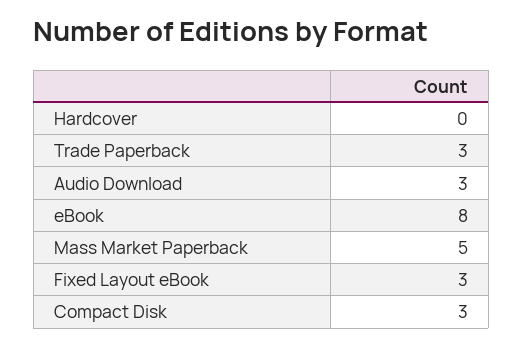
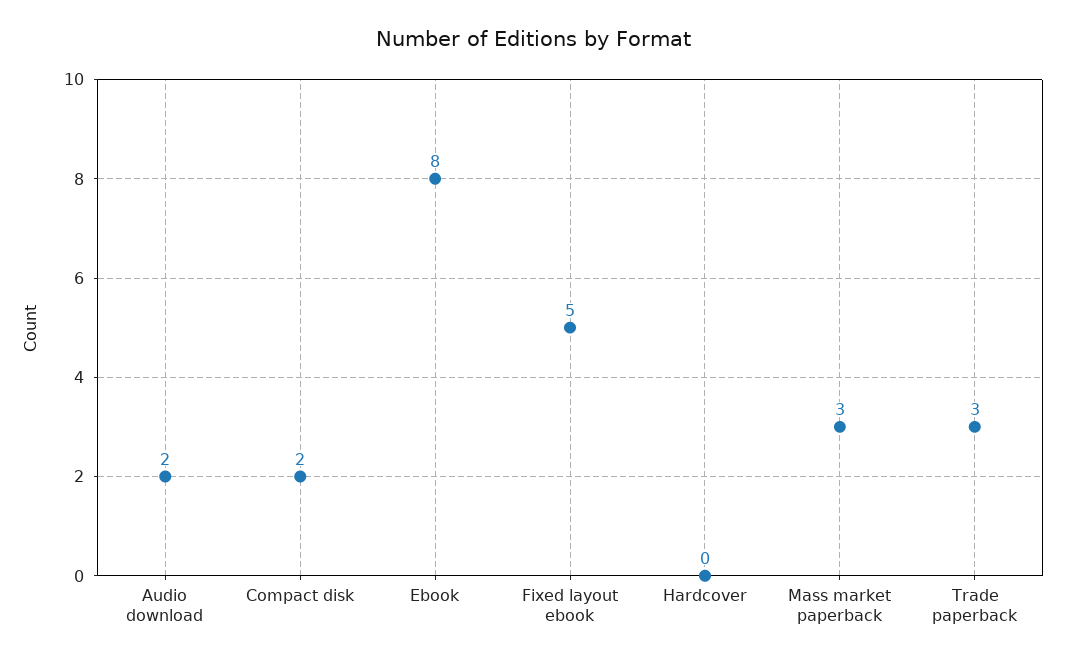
Audio Download: 3 -> 2
Mass Market Paperback: 5 -> 3
Fixed Layout eBook: 3 -> 5
Compact Disk: 3 -> 2

